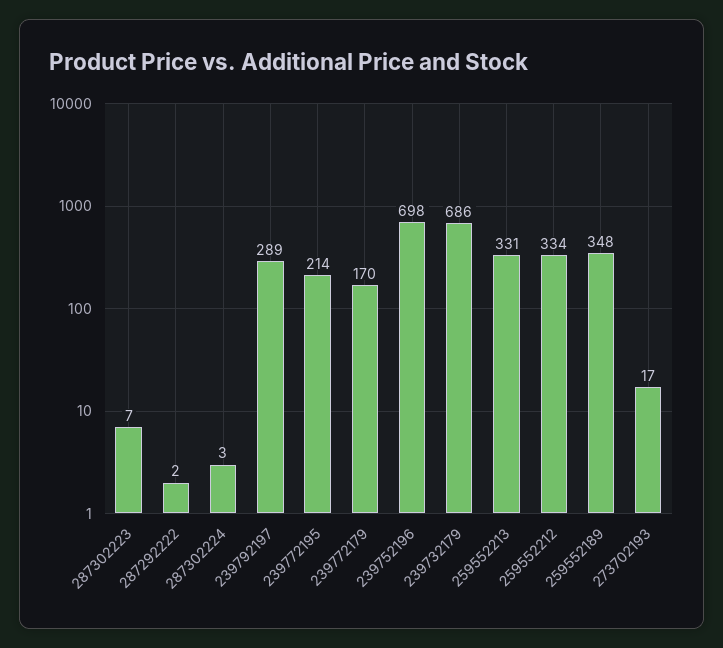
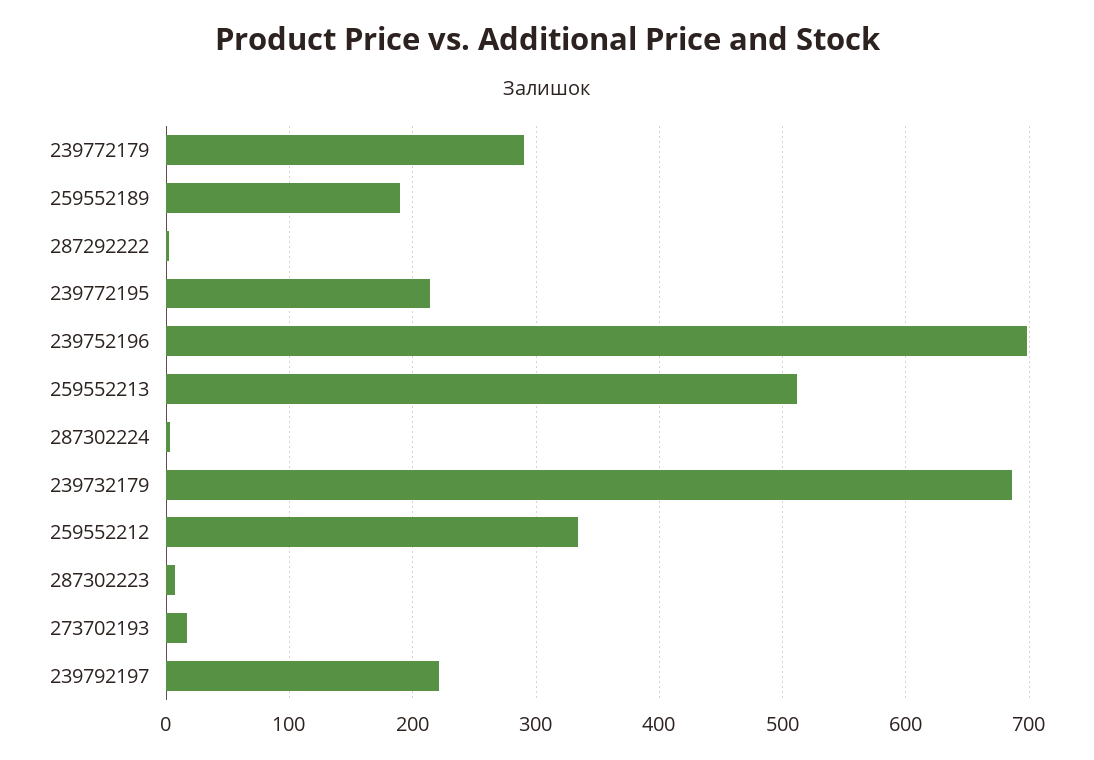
239792197: 289 -> 220
239772179: 170 -> 290
259552213: 331 -> 510
259552189: 348 -> 190

